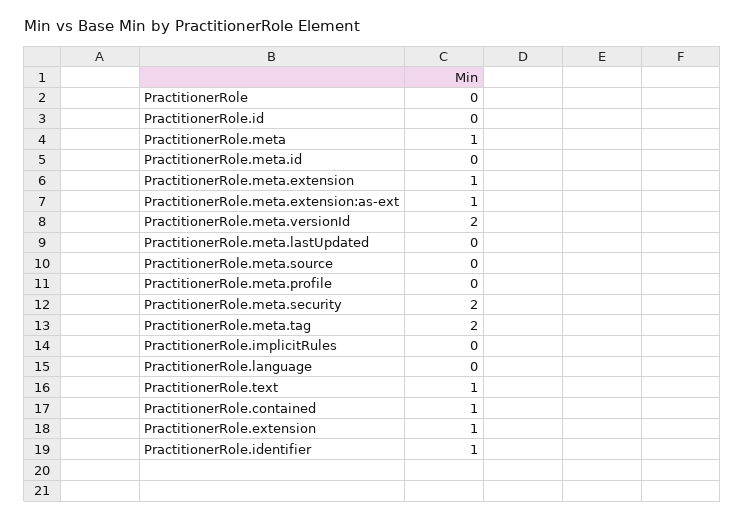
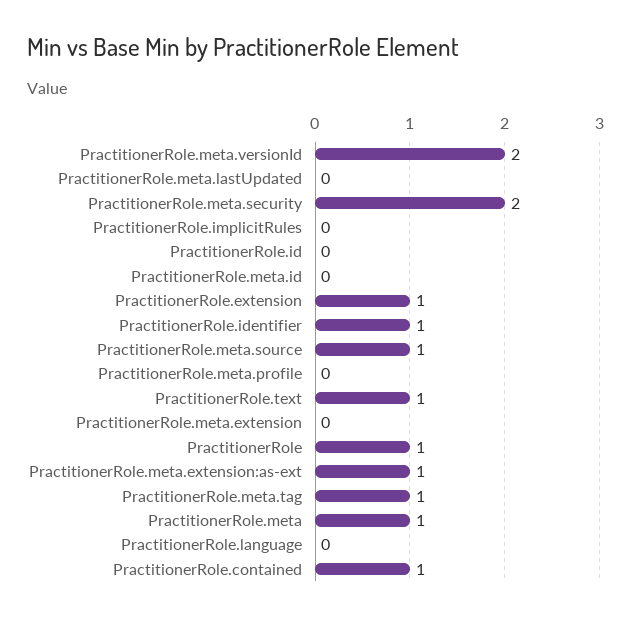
PractitionerRole: 0 -> 1
PractitionerRole.meta.extension: 1 -> 0
PractitionerRole.meta.source: 0 -> 1
PractitionerRole.meta.tag: 2 -> 1

